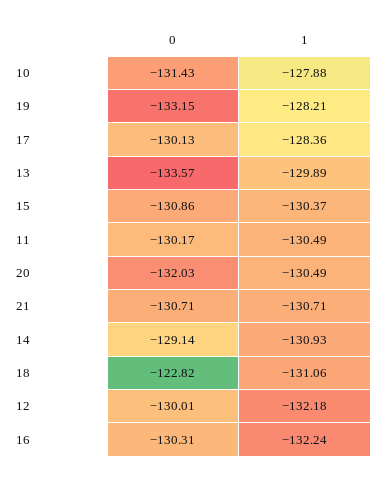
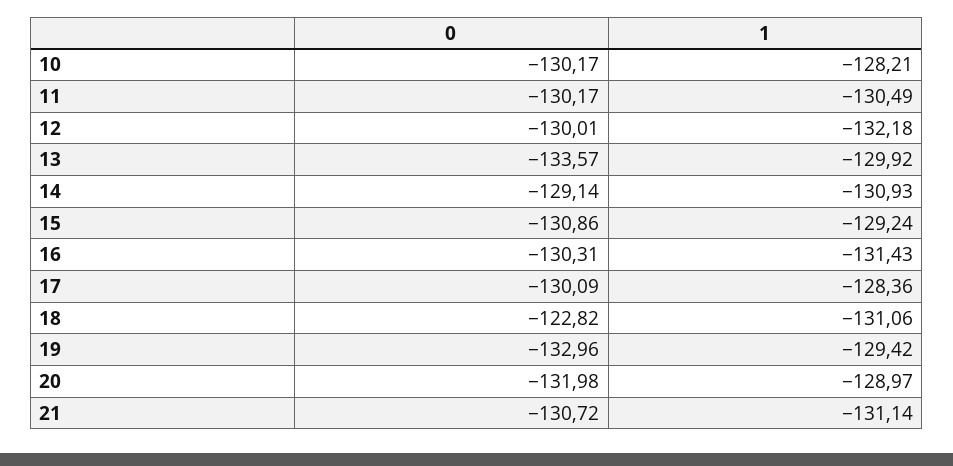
0, 10: -131.43 -> -130.17
1, 10: -127.88 -> -128.21
0, 19: -133.15 -> -132.96
1, 19: -128.21 -> -129.42
0, 17: -130.13 -> -130.09
1, 13: -129.89 -> -129.92
1, 15: -130.37 -> -129.24
0, 20: -132.03 -> -131.98
1, 20: -130.49 -> -128.97
0, 21: -130.71 -> -130.72
1, 21: -130.71 -> -131.14
1, 16: -132.24 -> -131.43

